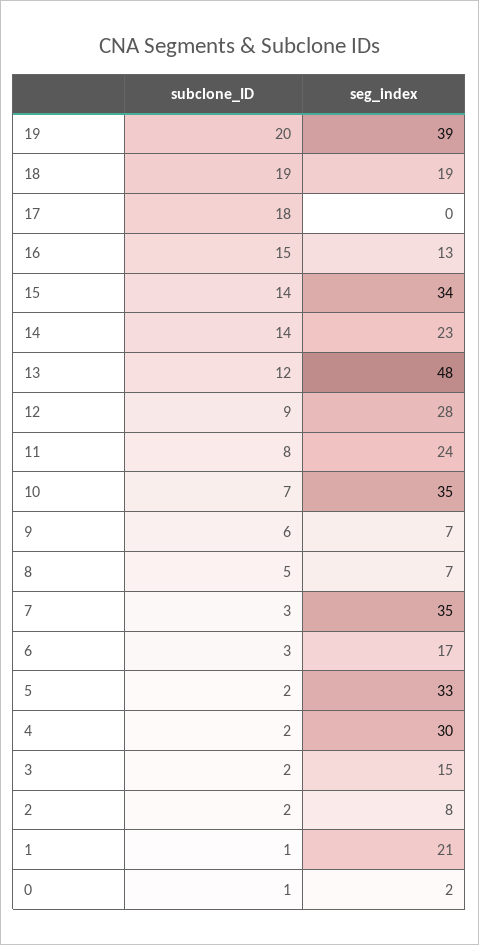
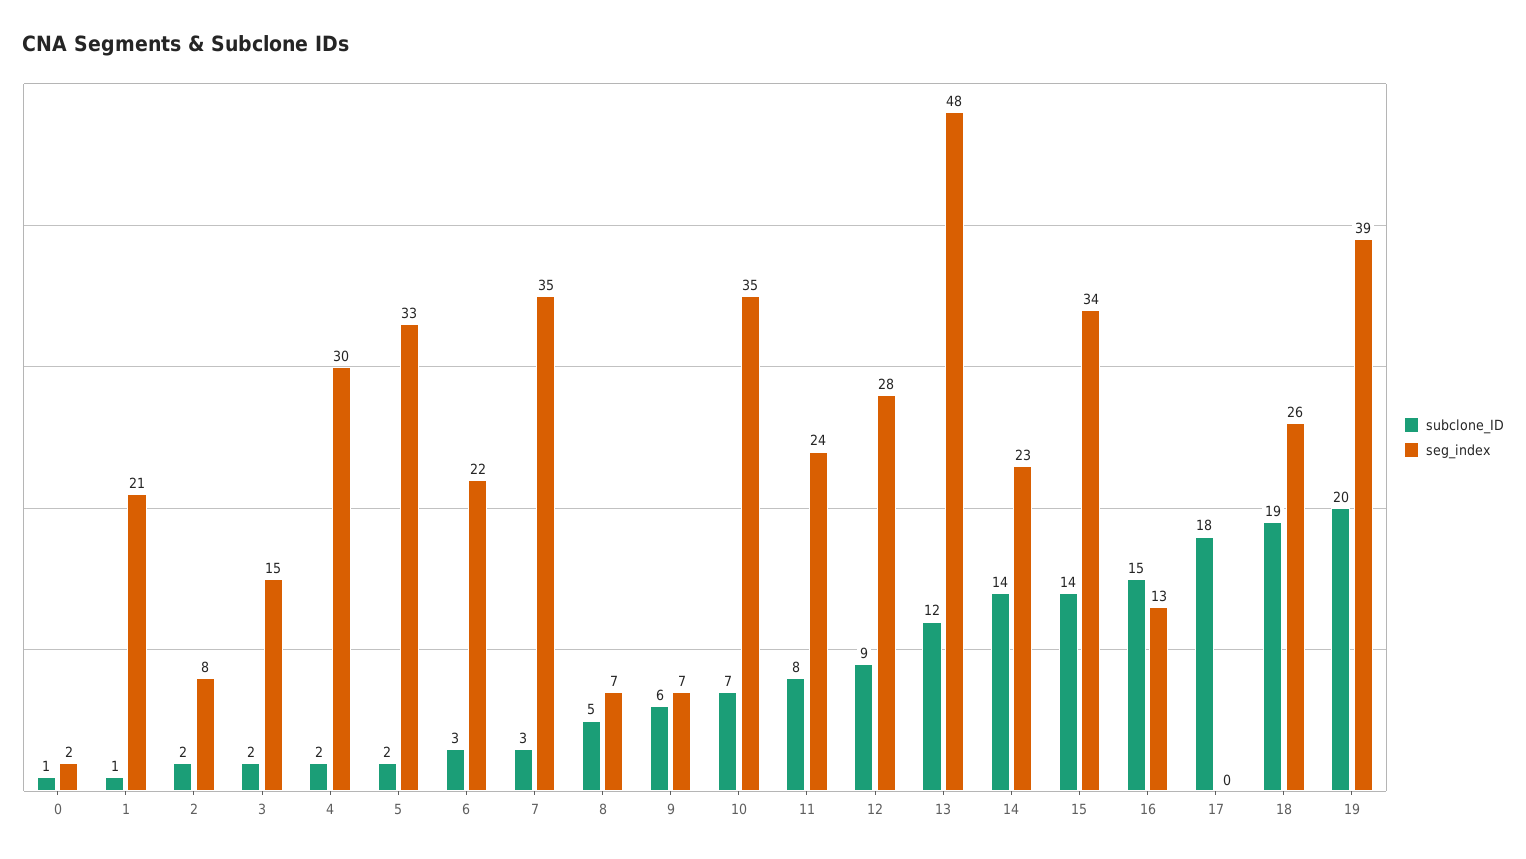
seg_index, 18: 19 -> 26
seg_index, 6: 17 -> 22

